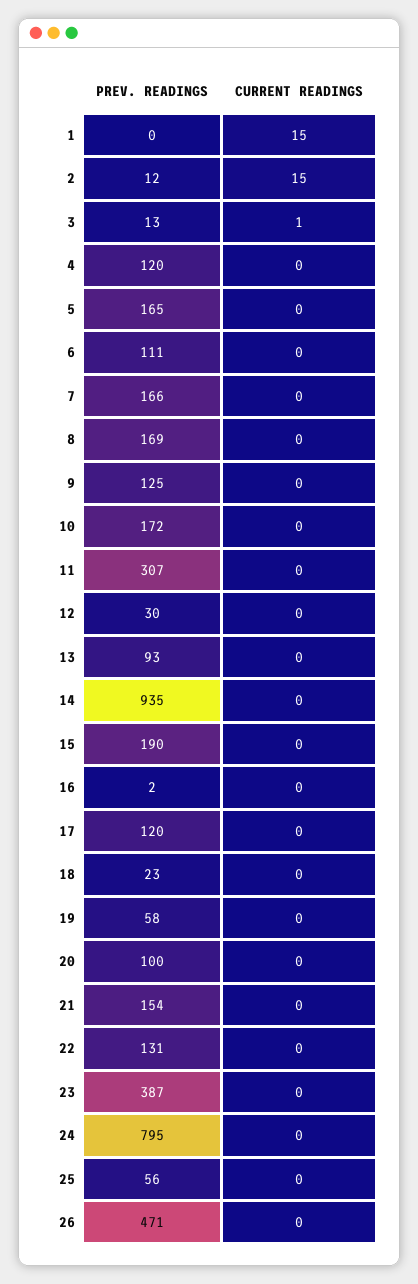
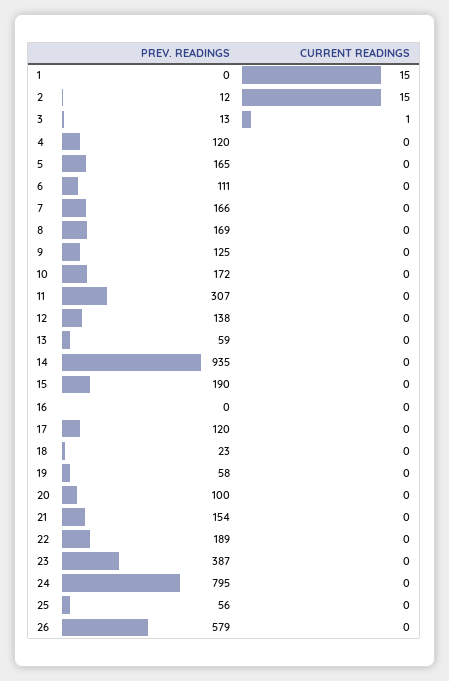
PREV. READINGS, 12: 30 -> 138
PREV. READINGS, 13: 93 -> 59
PREV. READINGS, 16: 2 -> 0
PREV. READINGS, 22: 131 -> 189
PREV. READINGS, 26: 471 -> 579

